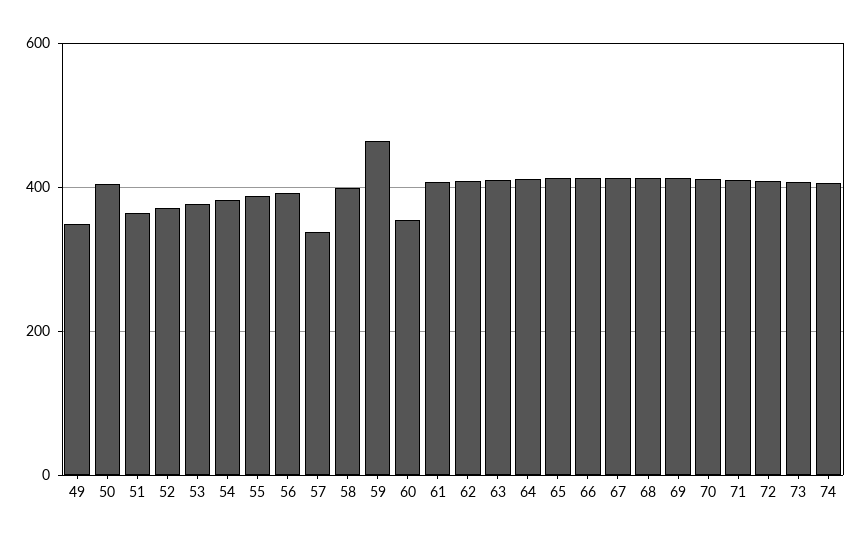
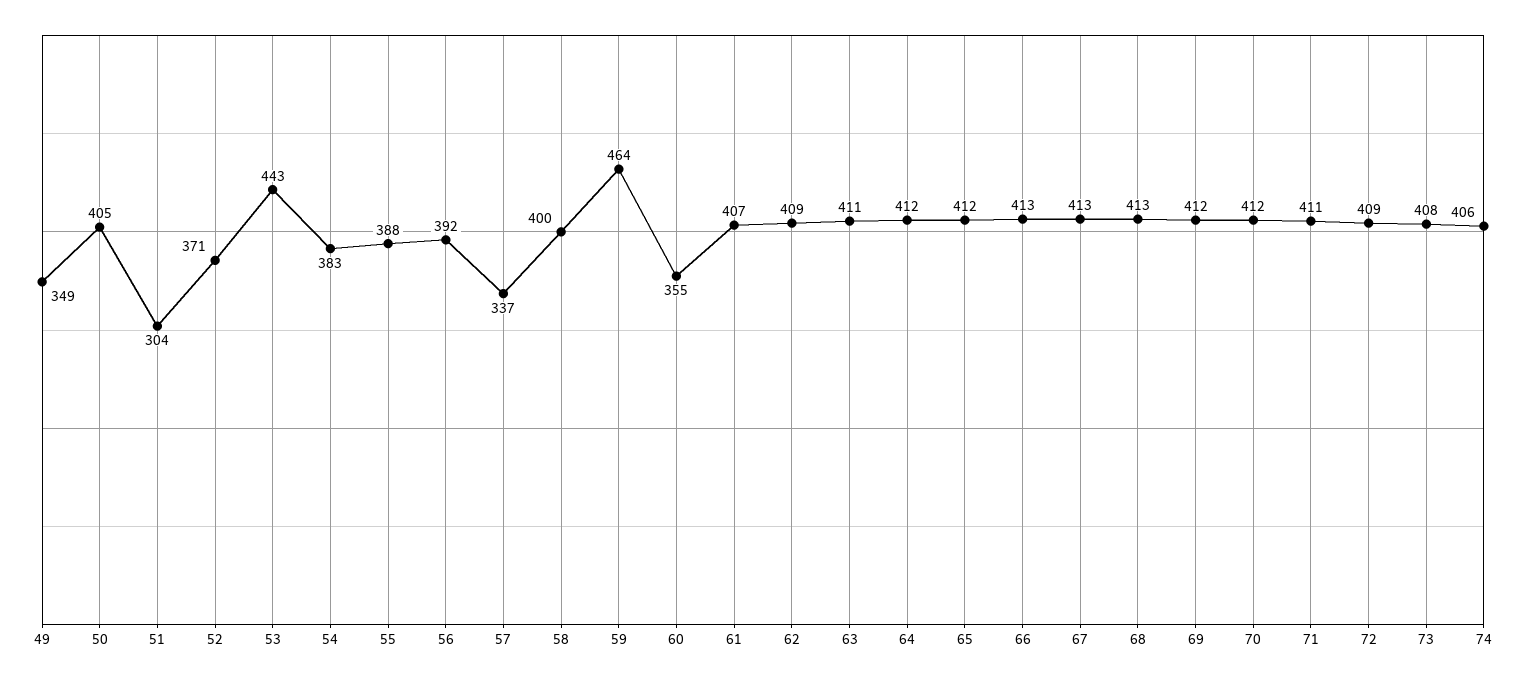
51: 360 -> 304
53: 380 -> 443

